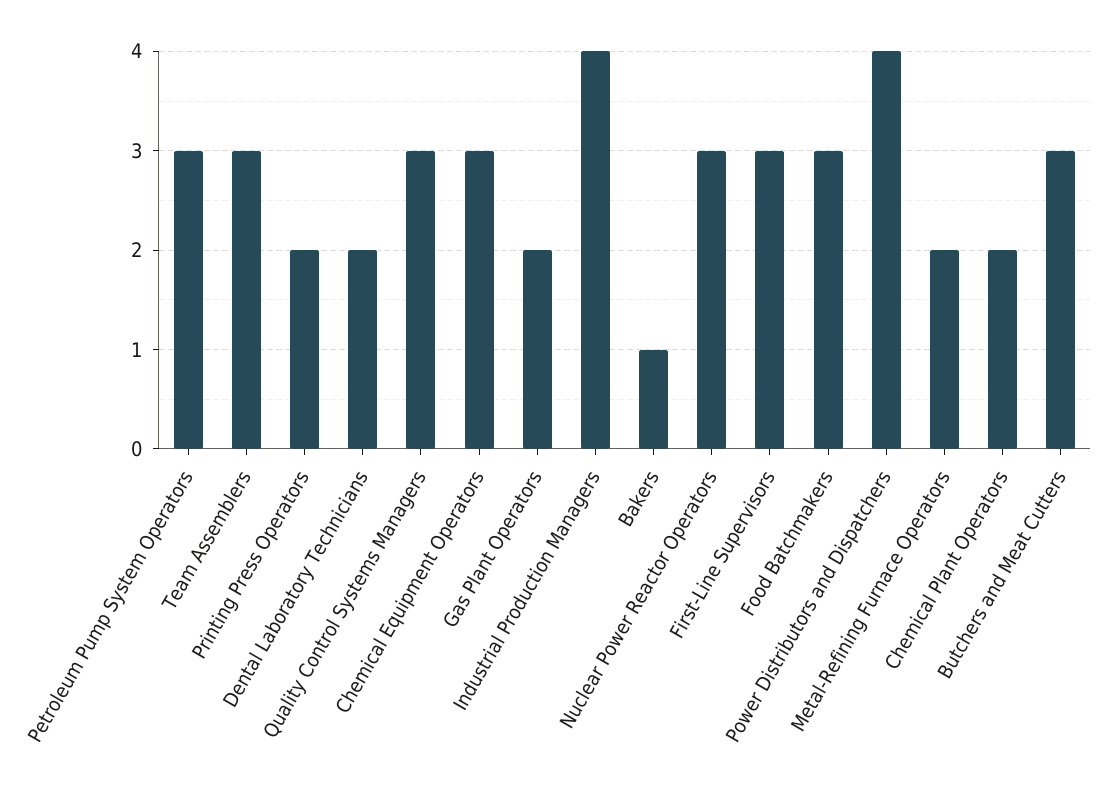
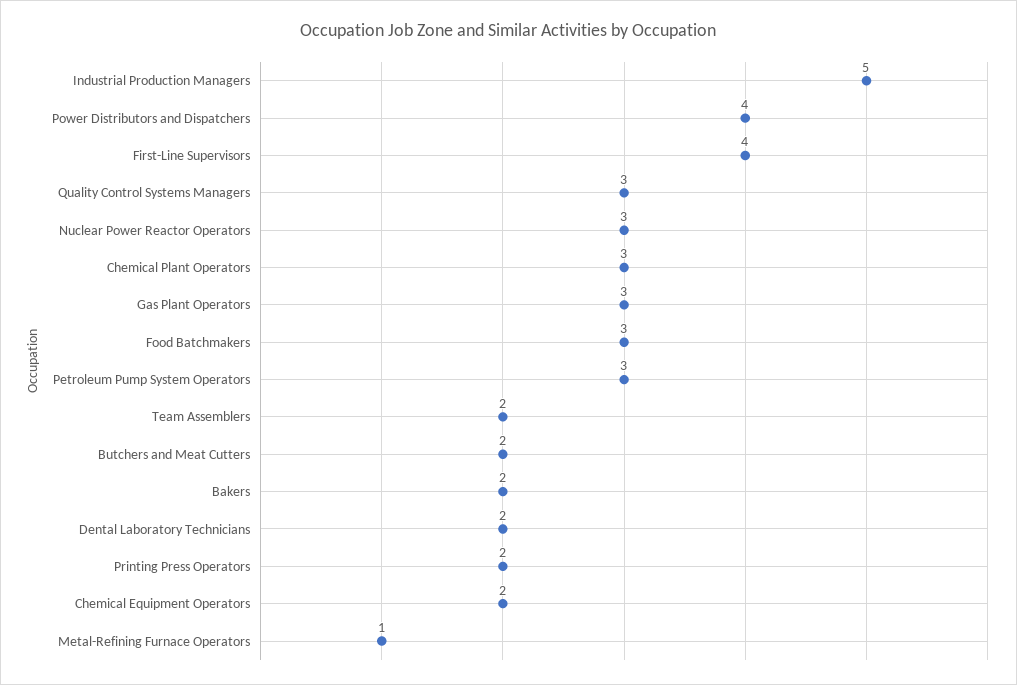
Team Assemblers: 3 -> 2
Chemical Equipment Operators: 3 -> 2
Gas Plant Operators: 2 -> 3
Industrial Production Managers: 4 -> 5
Bakers: 1 -> 2
First-Line Supervisors: 3 -> 4
Metal-Refining Furnace Operators: 2 -> 1
Chemical Plant Operators: 2 -> 3
Butchers and Meat Cutters: 3 -> 2

